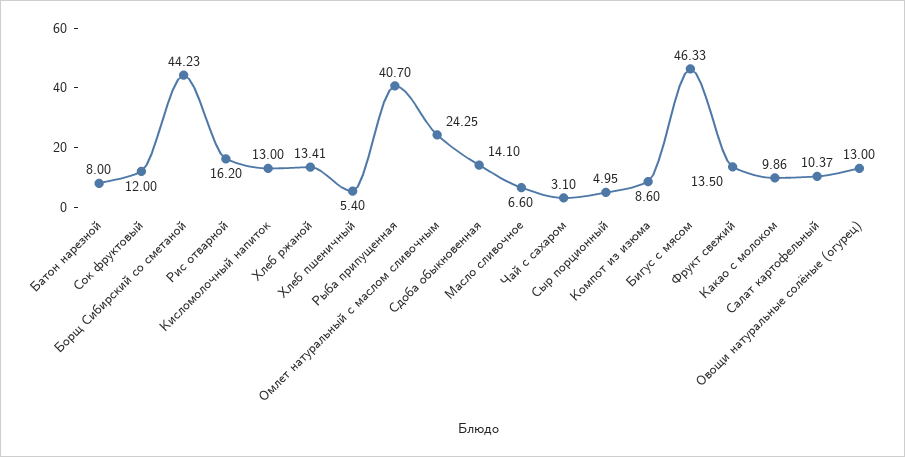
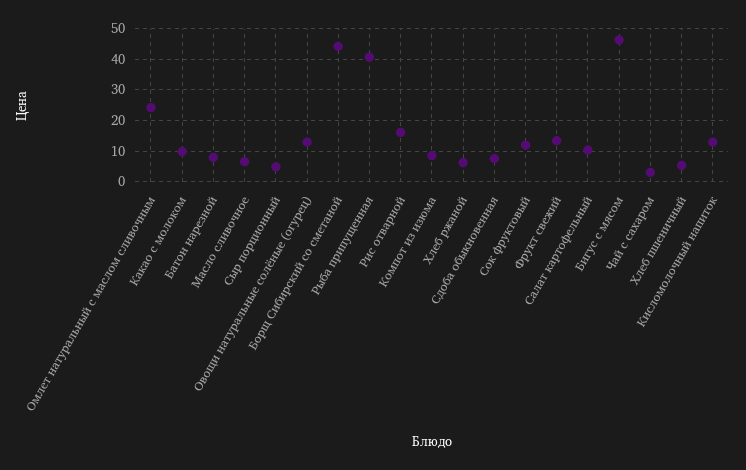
Хлеб ржаной: 13.41 -> 6
Сдоба обыкновенная: 14.1 -> 8

